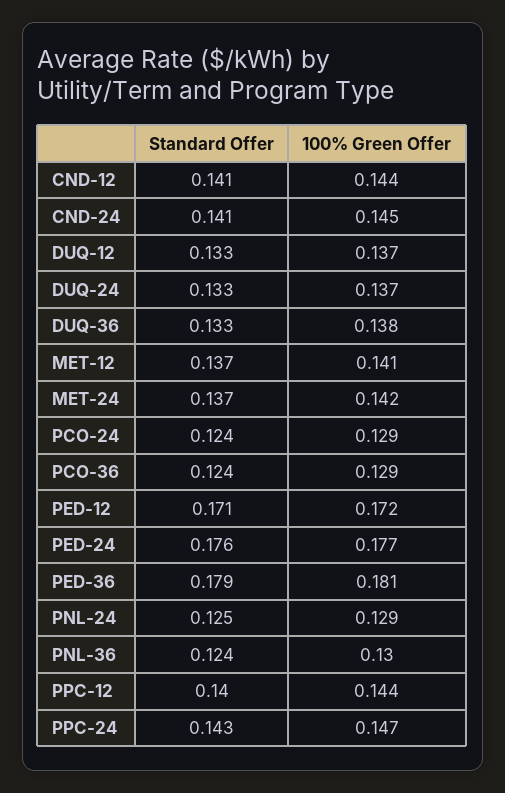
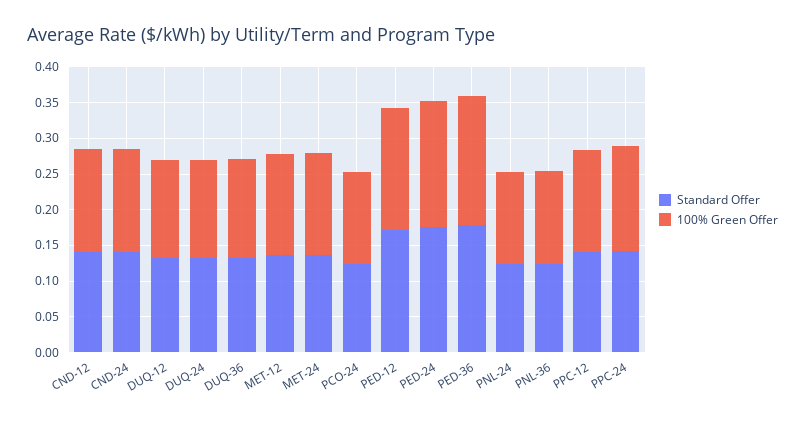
Standard Offer, PCO-36: 0.124 -> none
100% Green Offer, PCO-36: 0.129 -> none

